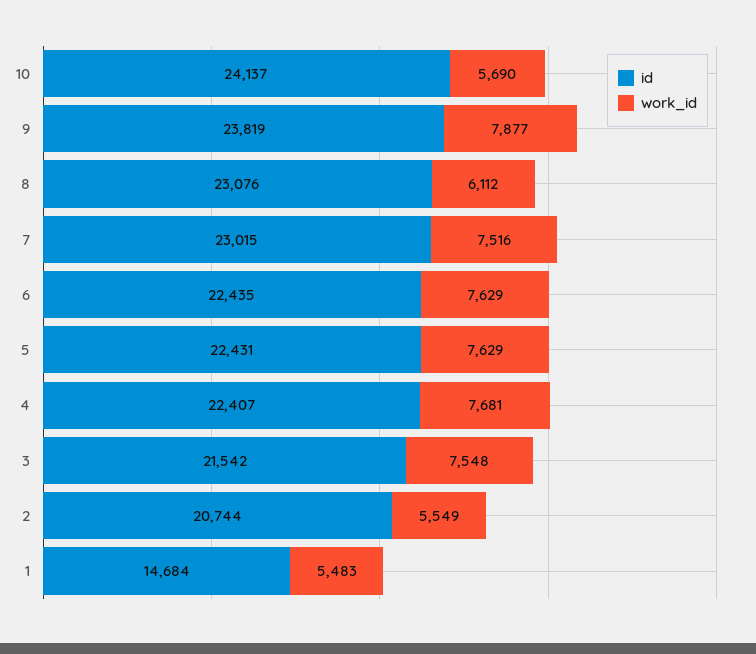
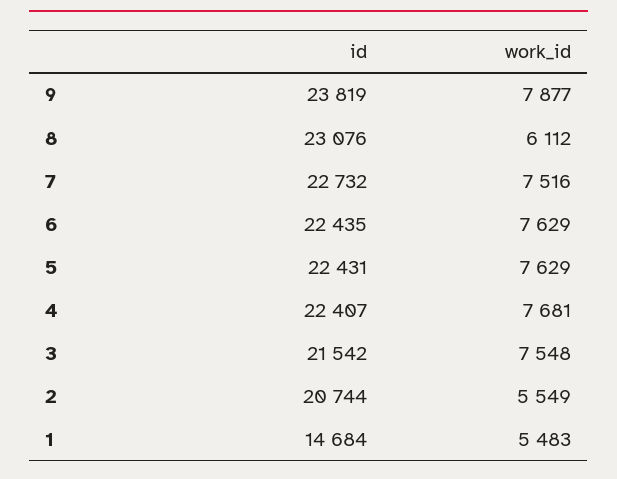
id, 10: 24137 -> none
work_id, 10: 5690 -> none
id, 7: 23015 -> 22732

